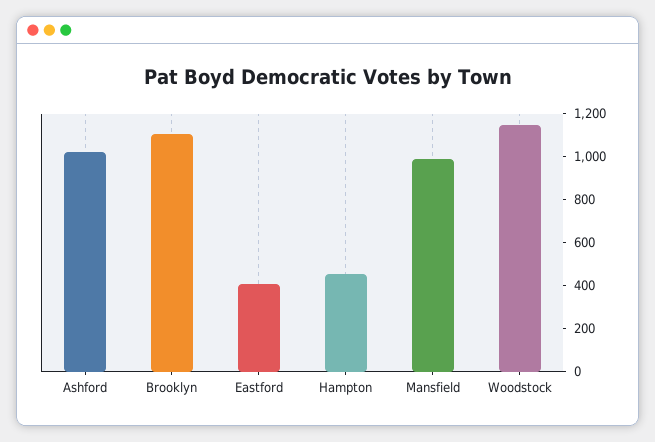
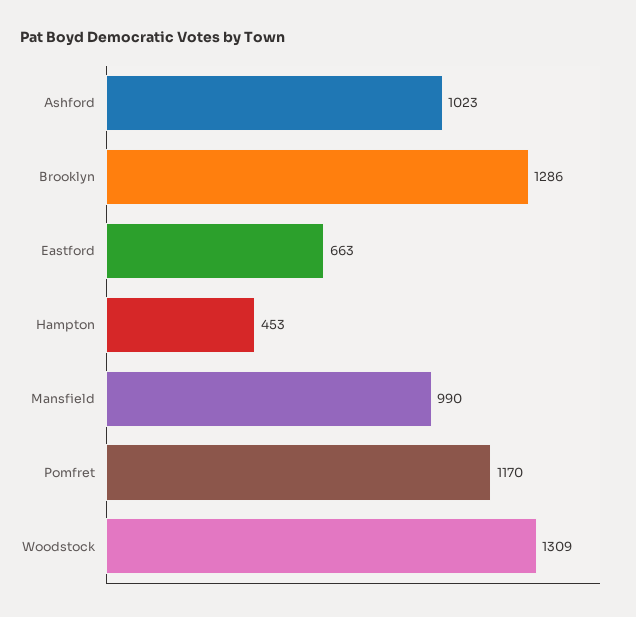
Brooklyn: 1100 -> 1286
Eastford: 400 -> 663
Woodstock: 1150 -> 1309
Pomfret: none -> 1170

